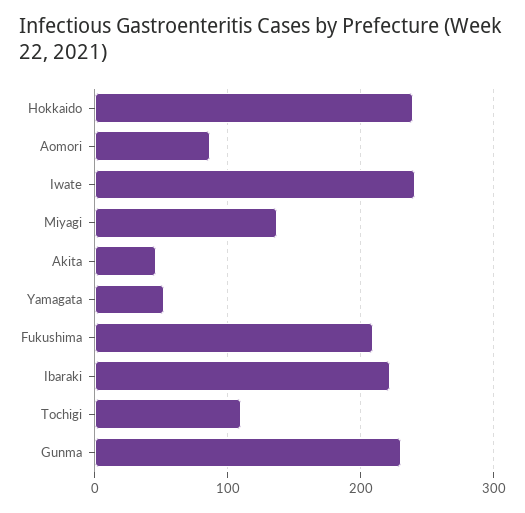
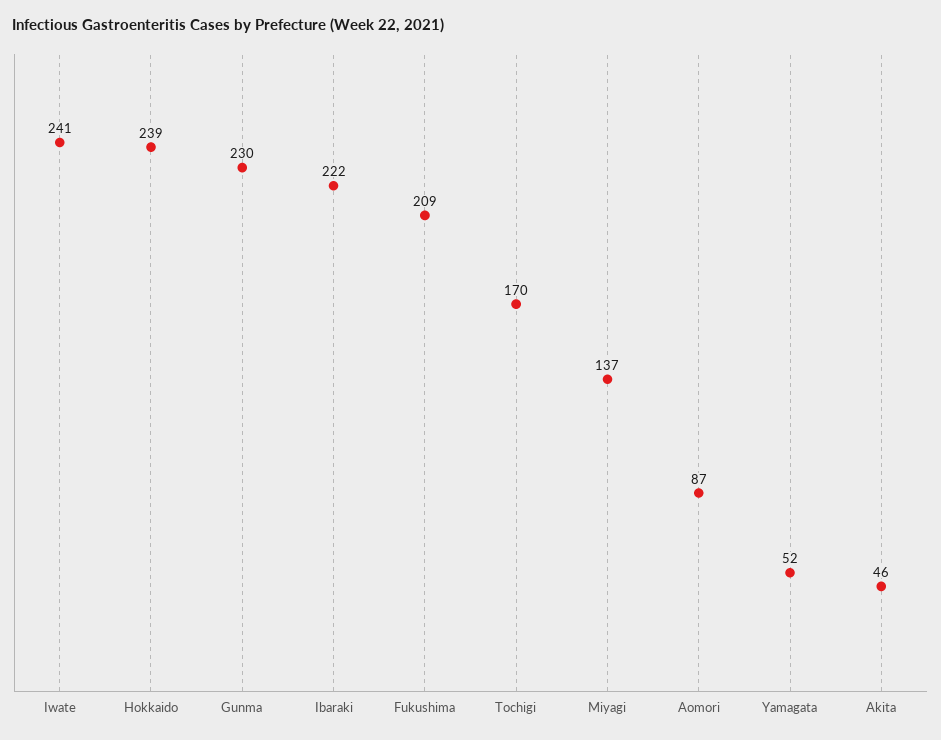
Tochigi: 110 -> 170

